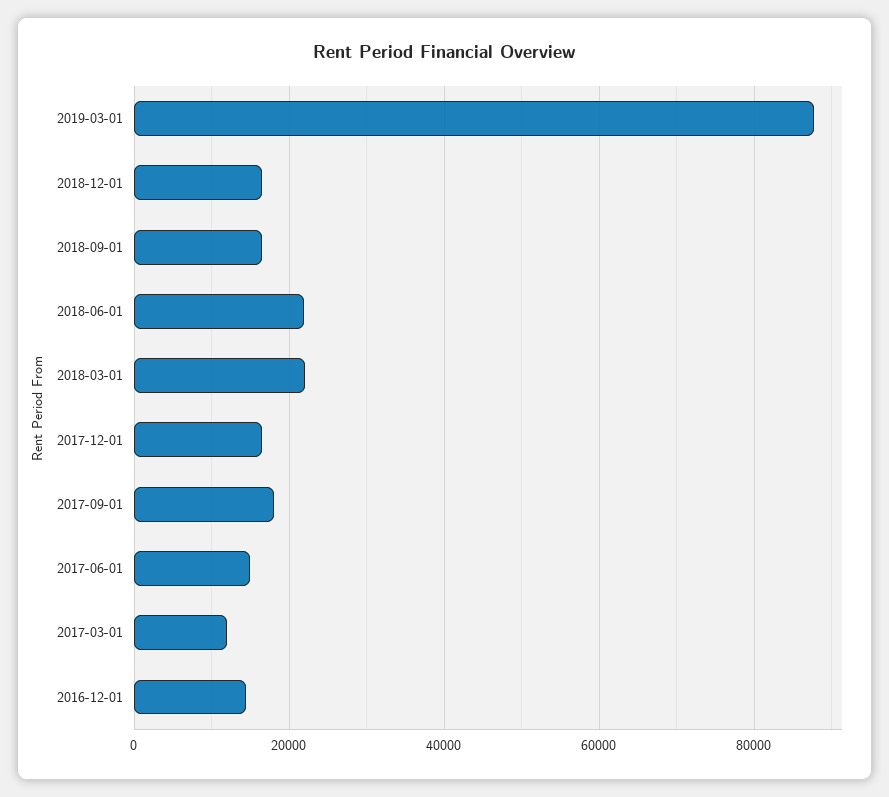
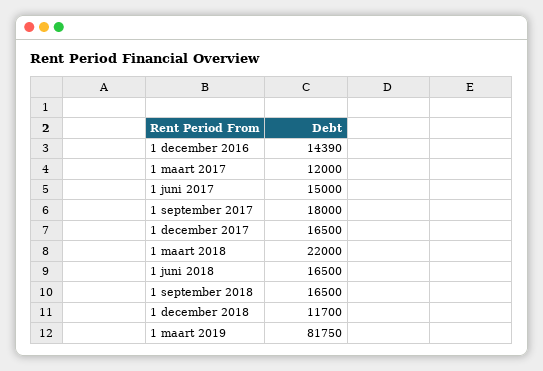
2019-03-01: 88000 -> 81750
2018-12-01: 16000 -> 11700
2018-06-01: 22000 -> 16500

